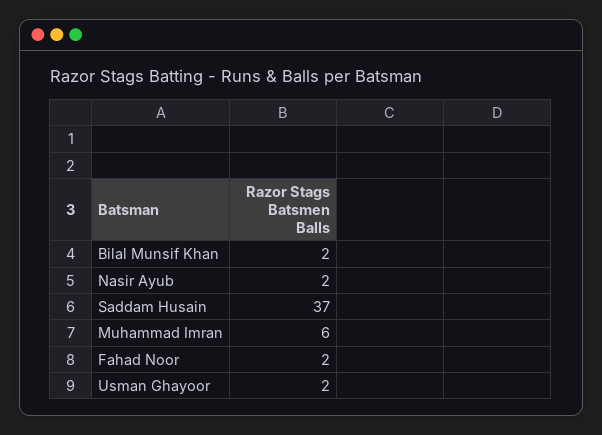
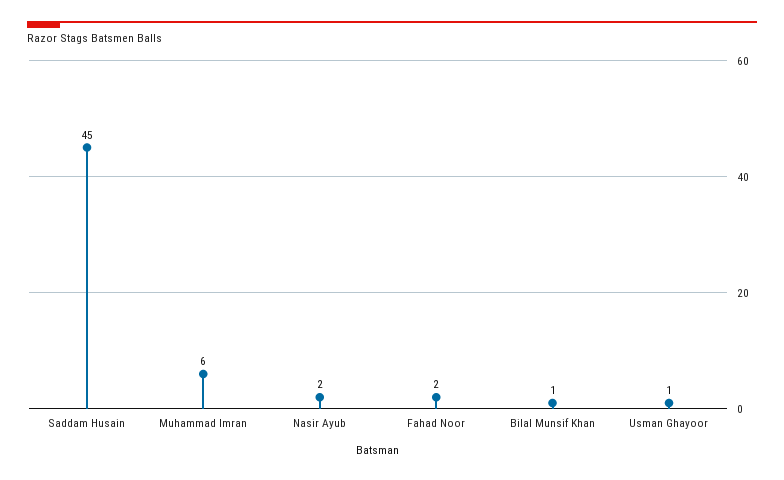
Bilal Munsif Khan: 2 -> 1
Saddam Husain: 37 -> 45
Usman Ghayoor: 2 -> 1

